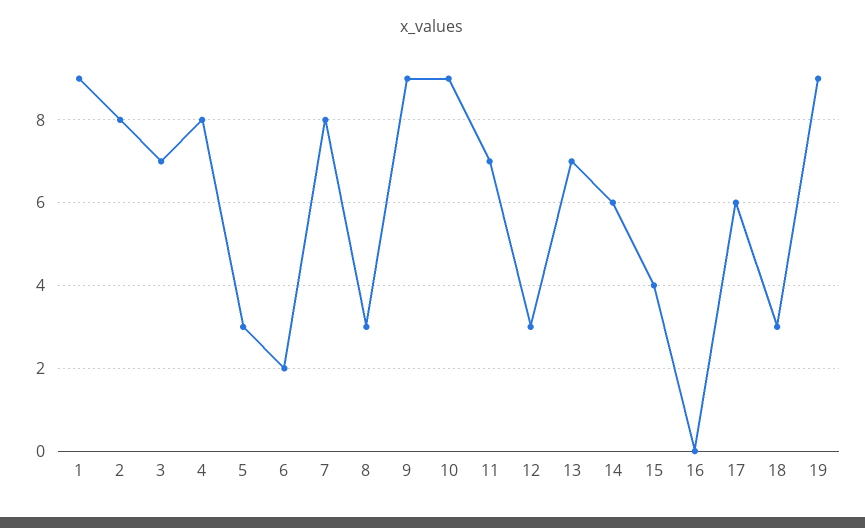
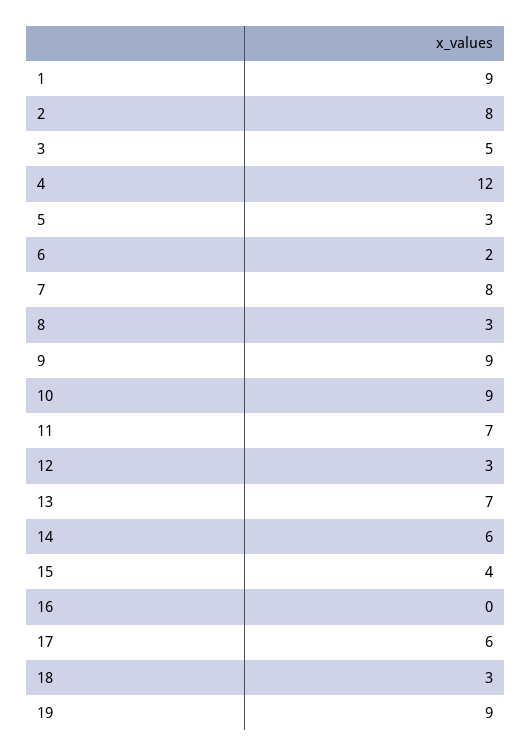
3: 7 -> 5
4: 8 -> 12

